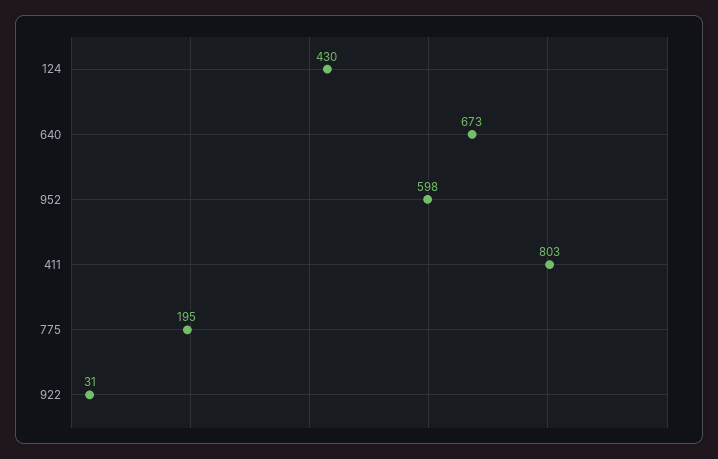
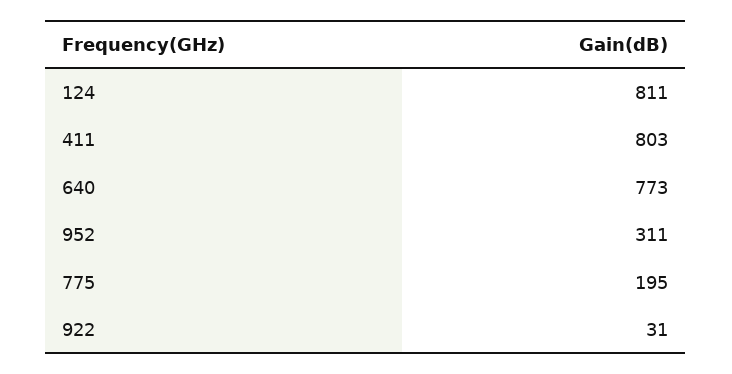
124: 430 -> 811
640: 673 -> 773
952: 598 -> 311

